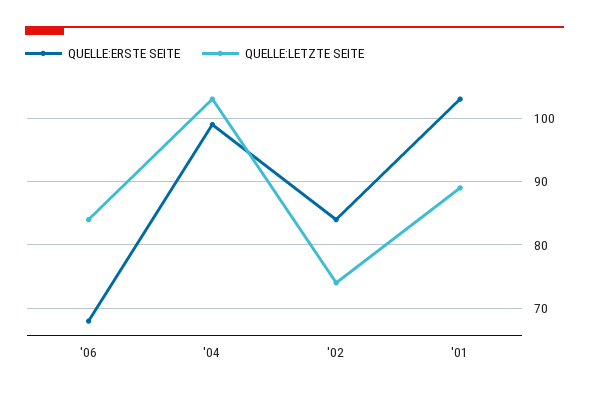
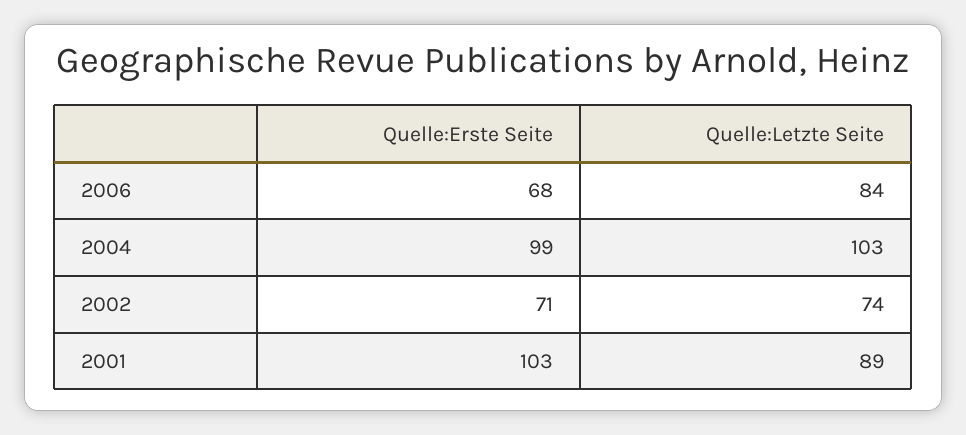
QUELLE:ERSTE SEITE, '02: 84 -> 71

